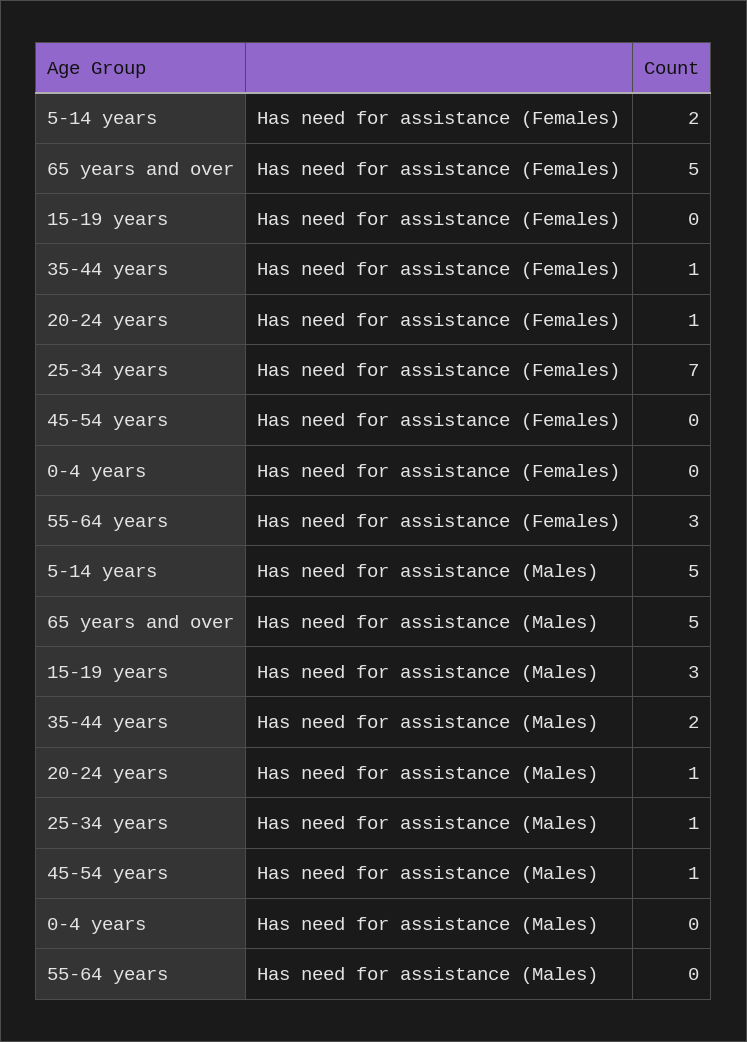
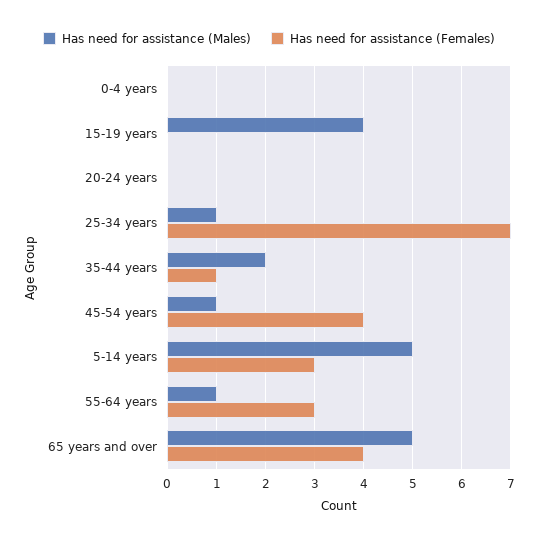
Has need for assistance (Females), 5-14 years: 2 -> 3
Has need for assistance (Females), 65 years and over: 5 -> 4
Has need for assistance (Females), 20-24 years: 1 -> 0
Has need for assistance (Females), 45-54 years: 0 -> 4
Has need for assistance (Males), 15-19 years: 3 -> 4
Has need for assistance (Males), 20-24 years: 1 -> 0
Has need for assistance (Males), 55-64 years: 0 -> 1

